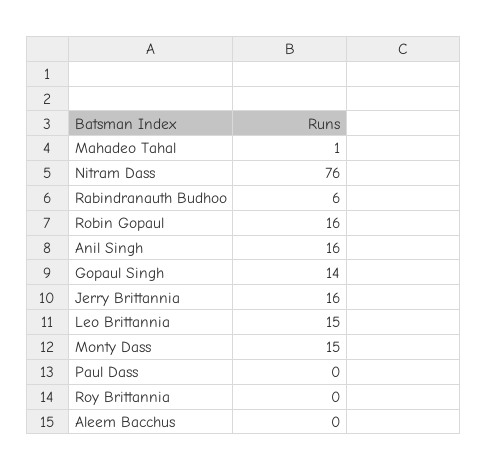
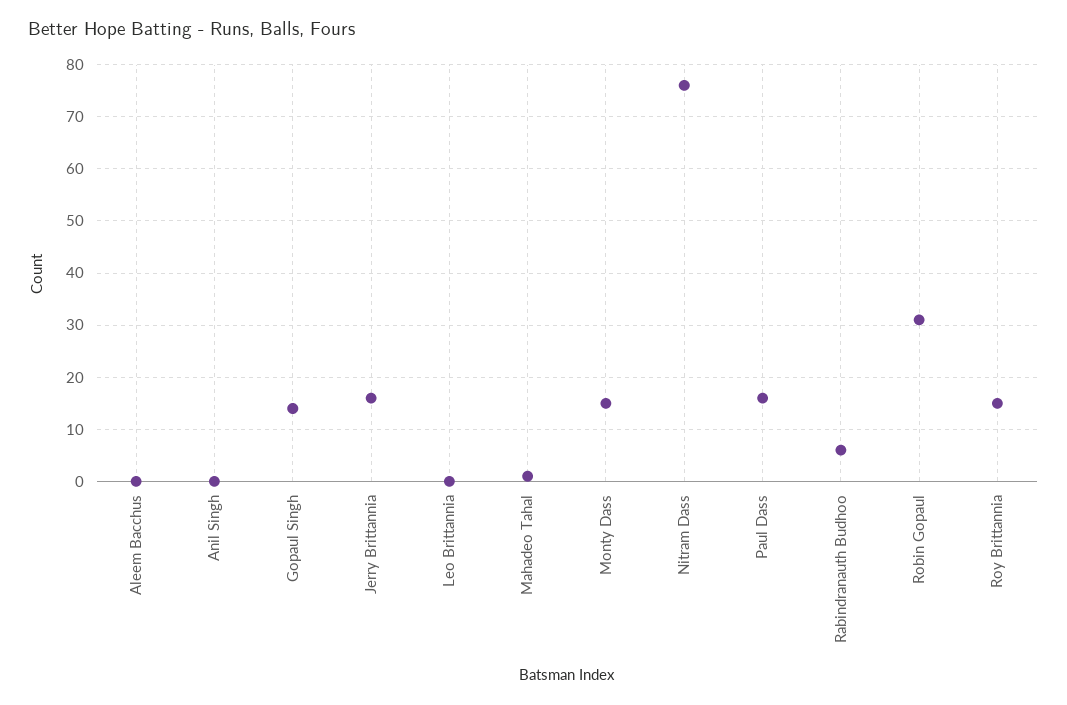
Robin Gopaul: 16 -> 30
Anil Singh: 16 -> 0
Leo Brittannia: 15 -> 0
Paul Dass: 0 -> 15
Roy Brittannia: 0 -> 15

